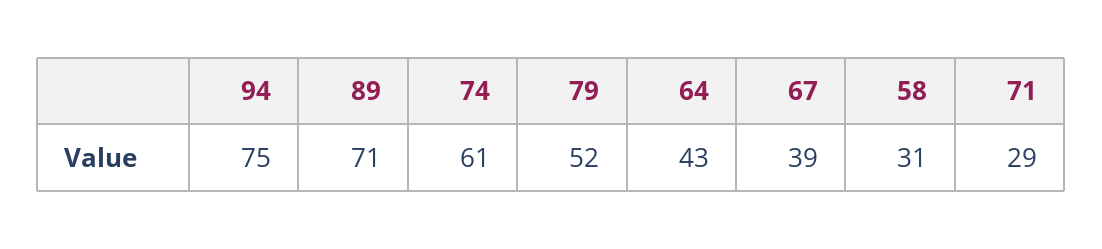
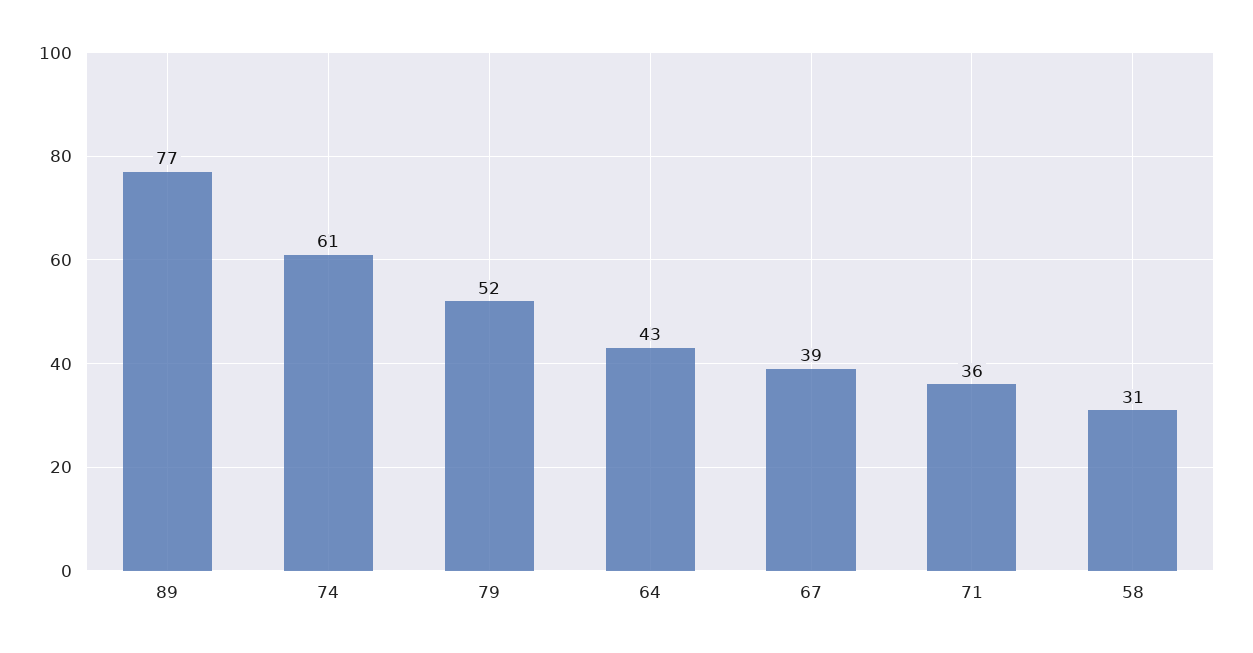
94: 75 -> none
89: 71 -> 77
71: 29 -> 36

